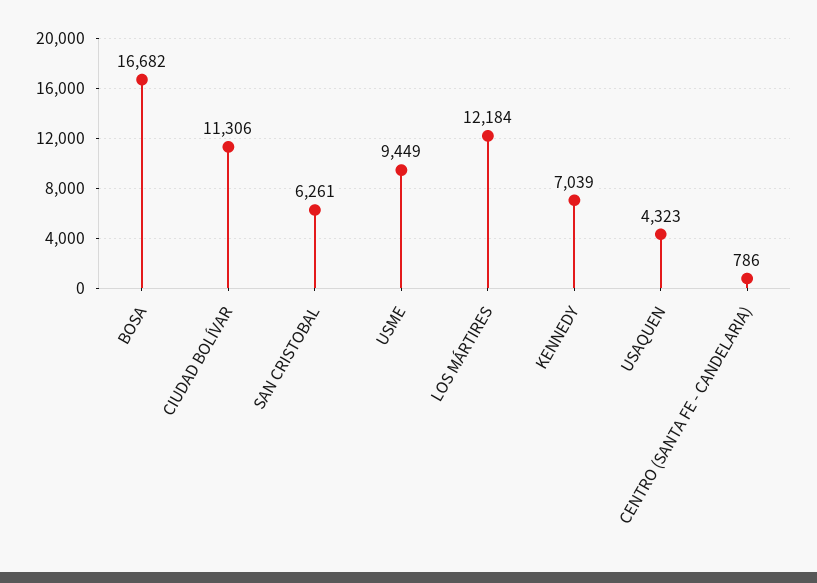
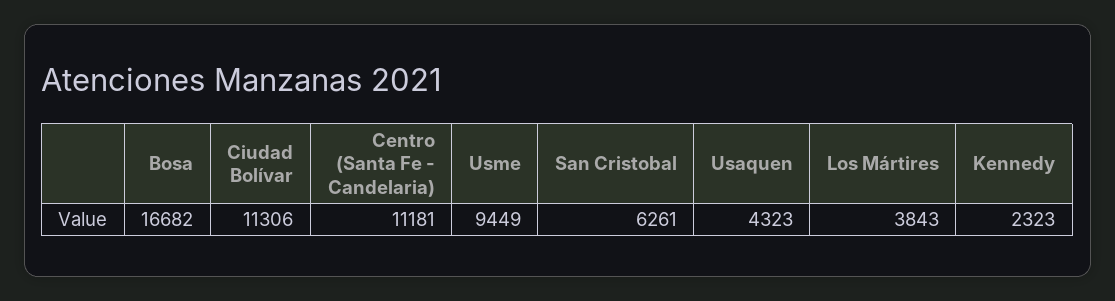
LOS MÁRTIRES: 12184 -> 3843
KENNEDY: 7039 -> 2323
CENTRO (SANTA FE - CANDELARIA): 786 -> 11181

